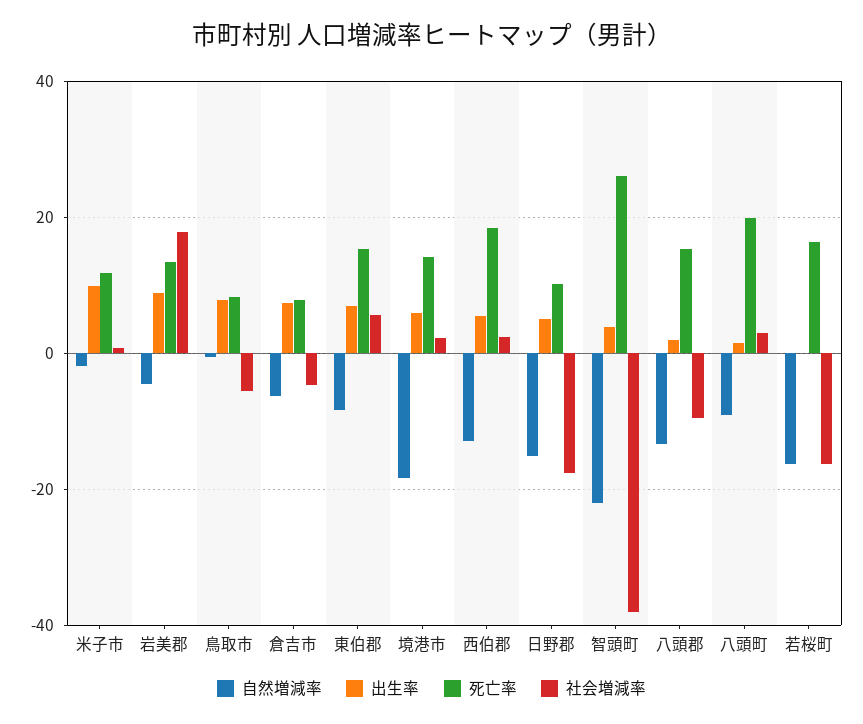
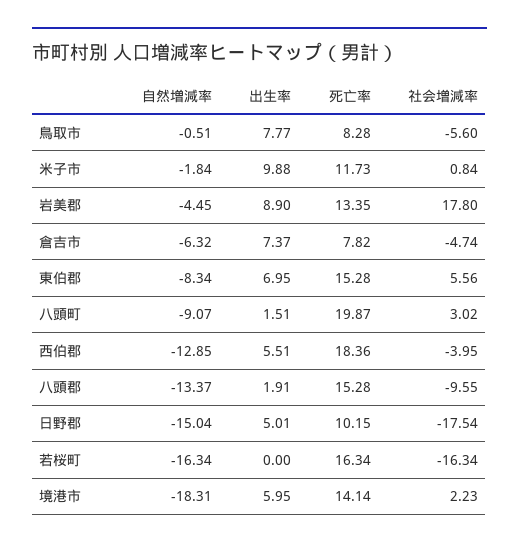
社会増減率, 西伯郡: 2 -> -3.95
自然増減率, 智頭町: -22 -> none
出生率, 智頭町: 4 -> none
死亡率, 智頭町: 26 -> none
社会増減率, 智頭町: -38 -> none

